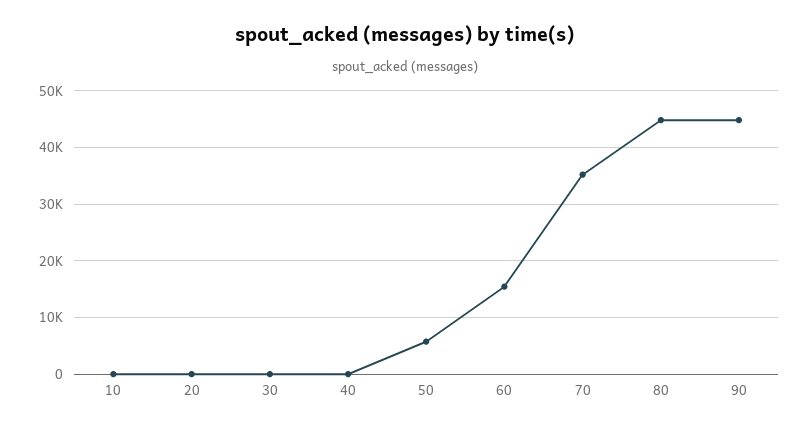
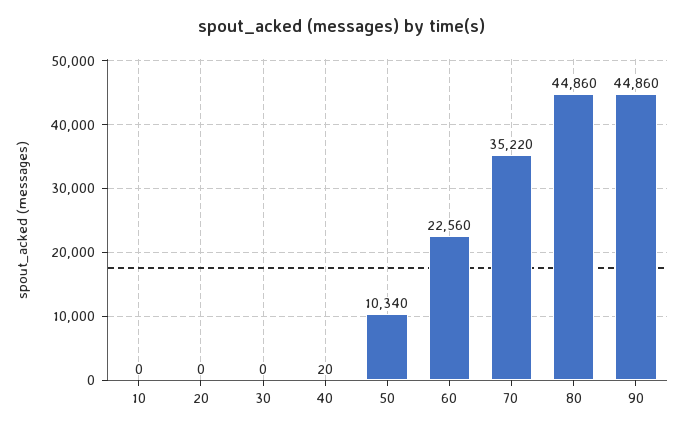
50: 6000 -> 10340
60: 16000 -> 22560

